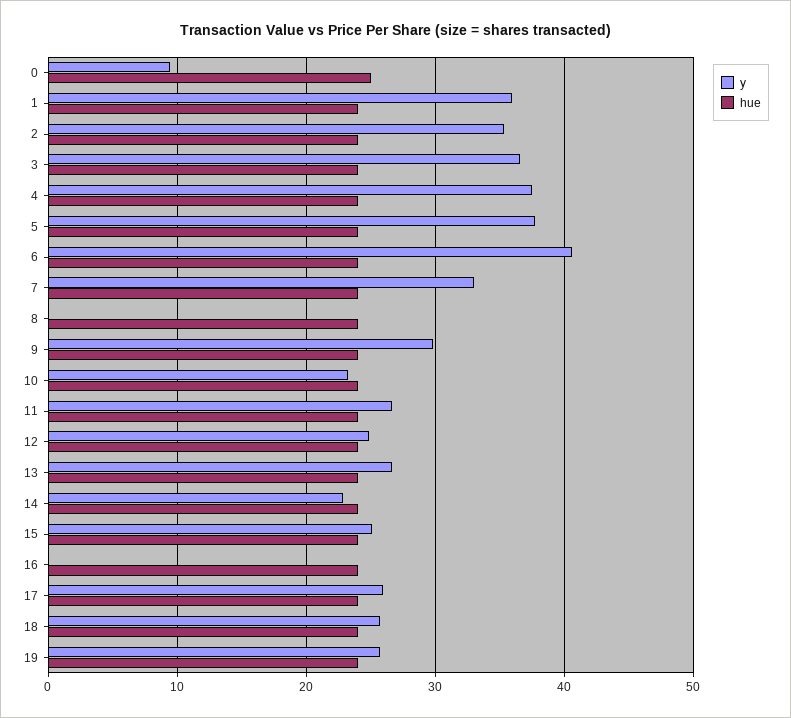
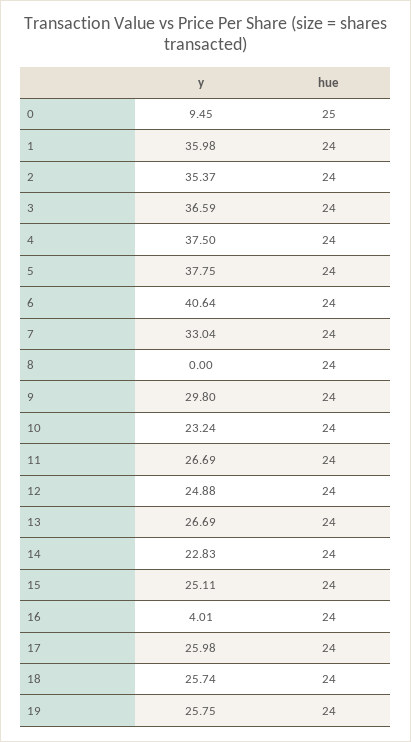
y, 16: 0 -> 4.01

